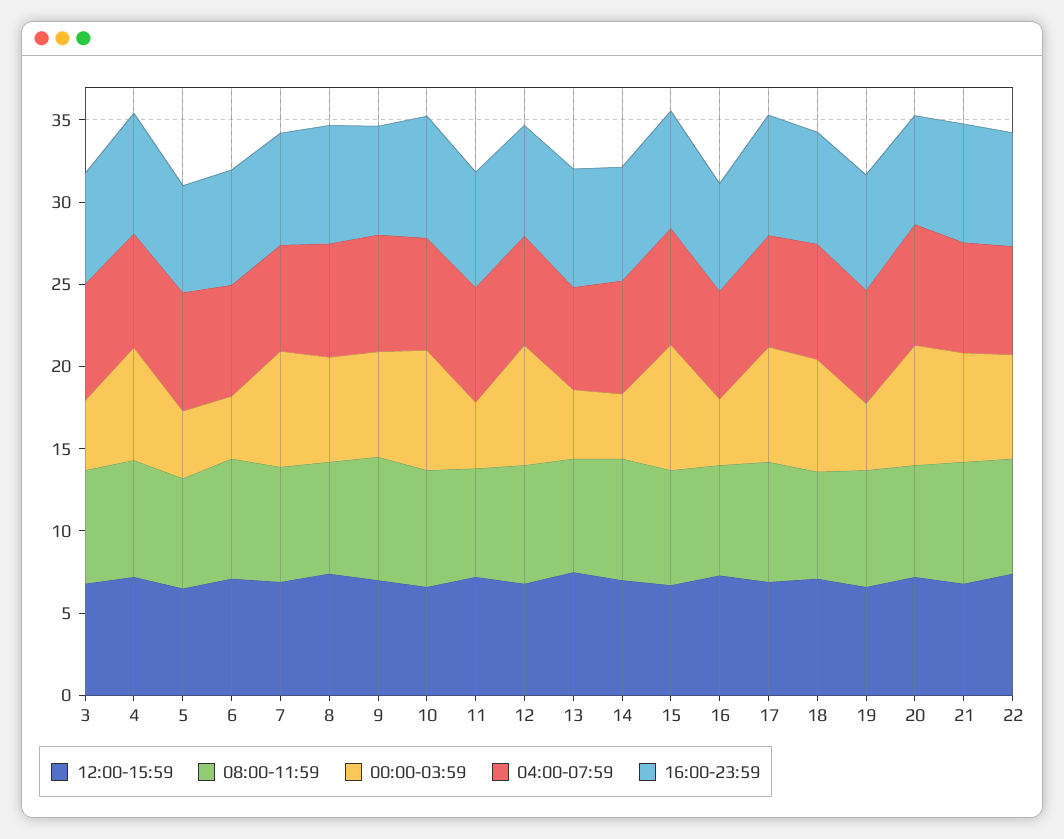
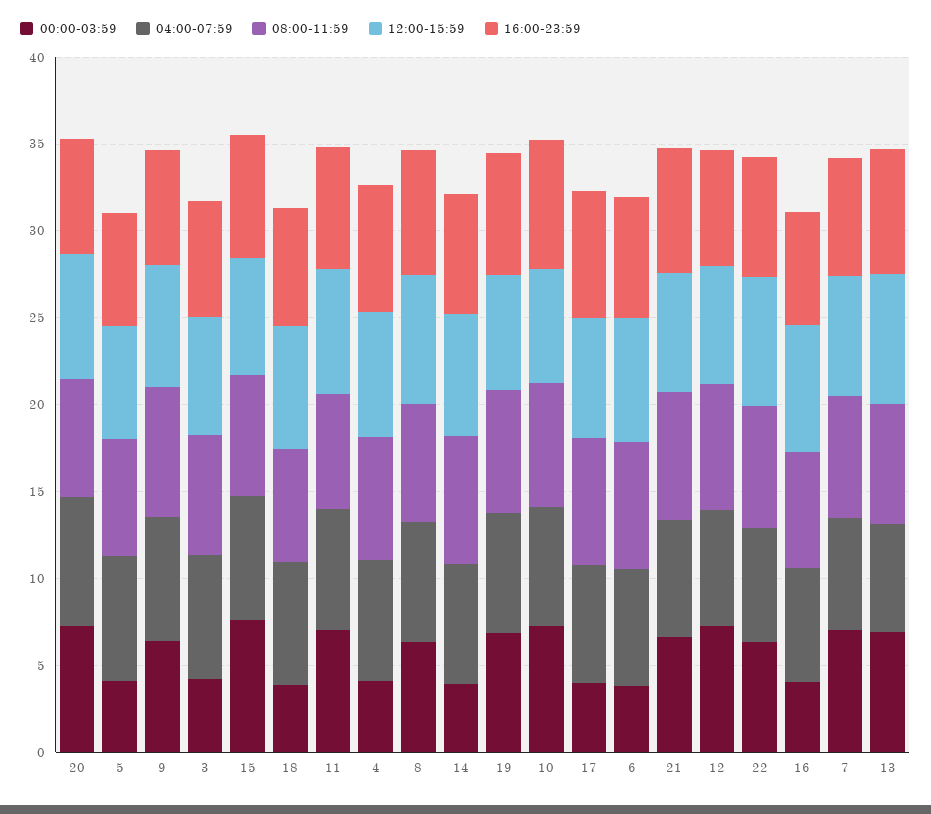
00:00-03:59, 4: 7 -> 4
00:00-03:59, 11: 4 -> 7
00:00-03:59, 13: 4 -> 7
00:00-03:59, 17: 7 -> 4
00:00-03:59, 18: 7 -> 4
00:00-03:59, 19: 4 -> 7

